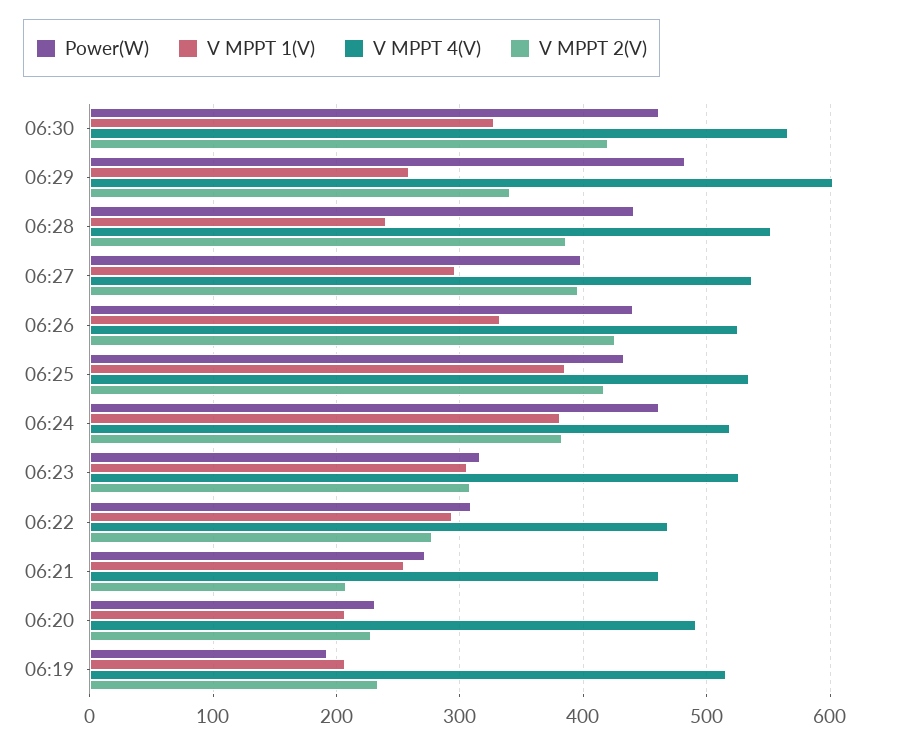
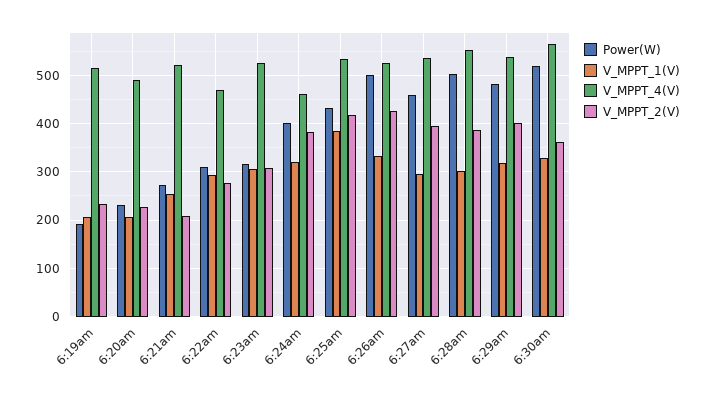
Power(W), 06:30: 460 -> 520
V MPPT 2(V), 06:30: 420 -> 360
V MPPT 1(V), 06:29: 260 -> 320
V MPPT 4(V), 06:29: 600 -> 540
V MPPT 2(V), 06:29: 340 -> 400
Power(W), 06:28: 440 -> 500
V MPPT 1(V), 06:28: 240 -> 300
Power(W), 06:27: 400 -> 460
Power(W), 06:26: 440 -> 500
Power(W), 06:24: 460 -> 400
V MPPT 1(V), 06:24: 380 -> 320
V MPPT 4(V), 06:24: 520 -> 460
V MPPT 4(V), 06:21: 460 -> 520

